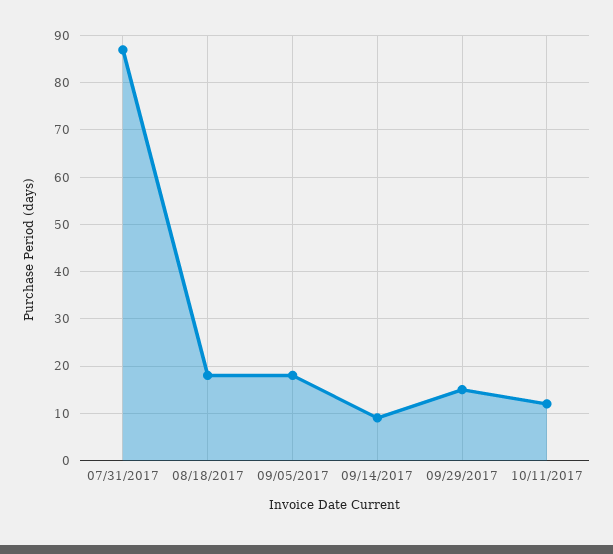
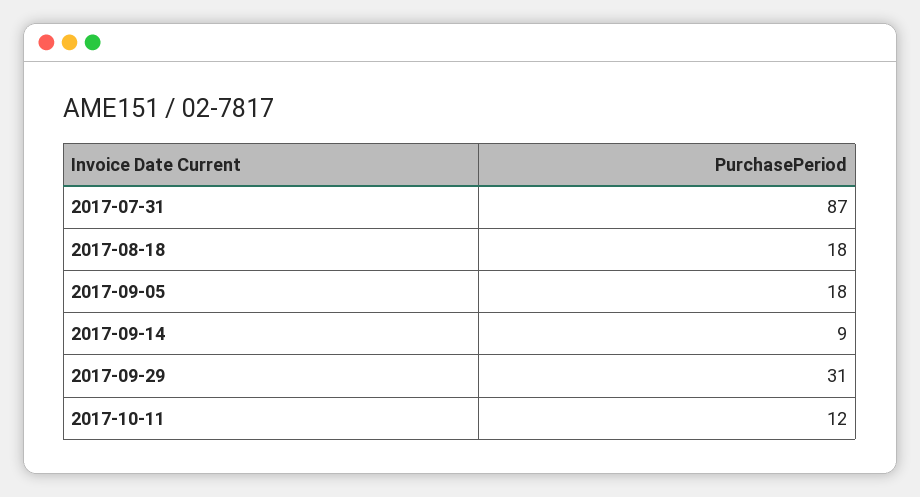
09/29/2017: 15 -> 31

